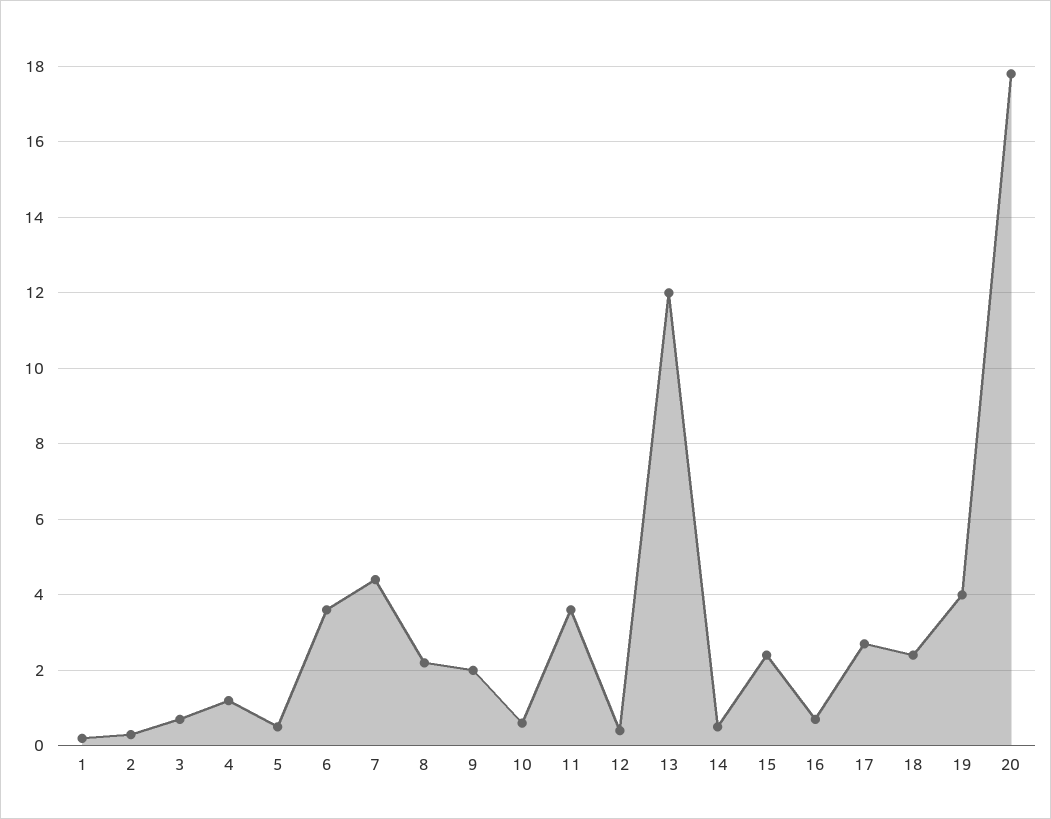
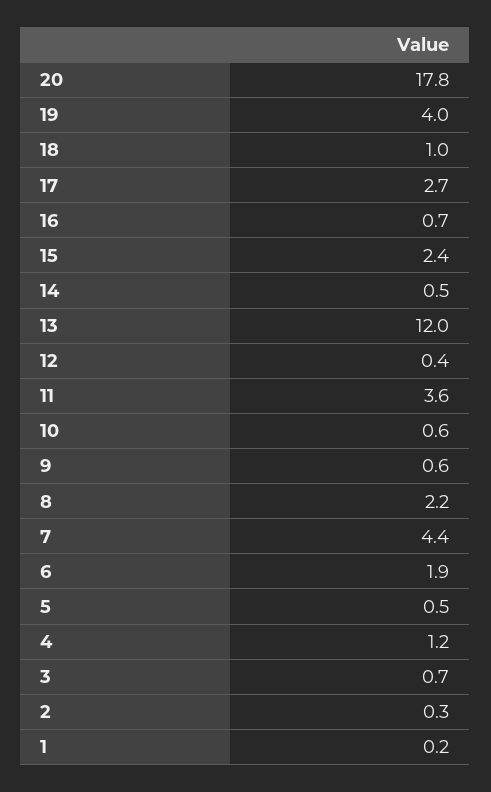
6: 3.5 -> 1.9
9: 2 -> 0.6
18: 2.5 -> 1

